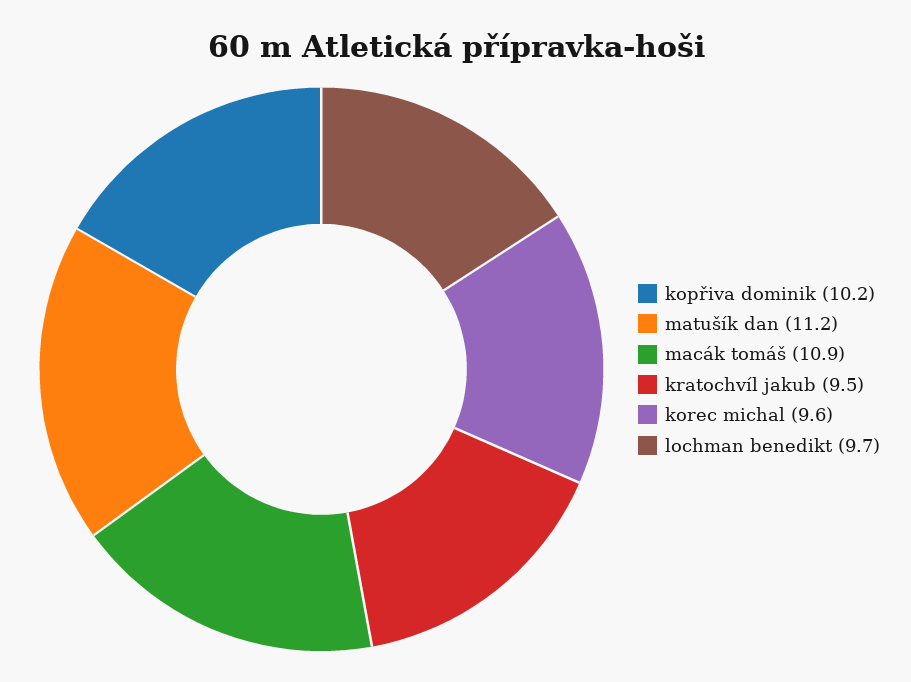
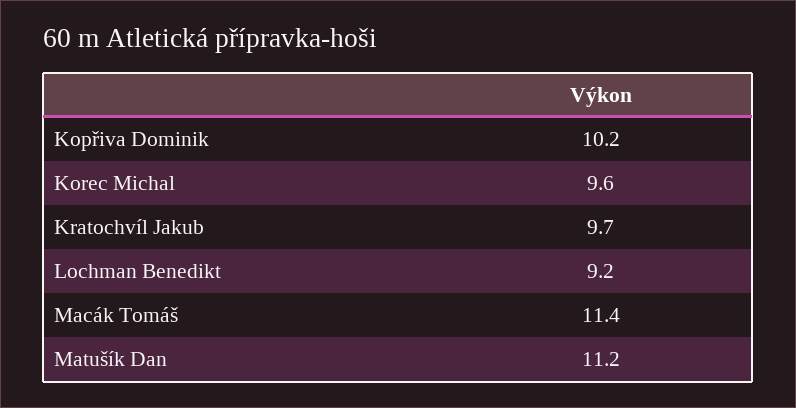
macák tomáš: 10.9 -> 11.4
kratochvíl jakub: 9.5 -> 9.7
lochman benedikt: 9.7 -> 9.2

